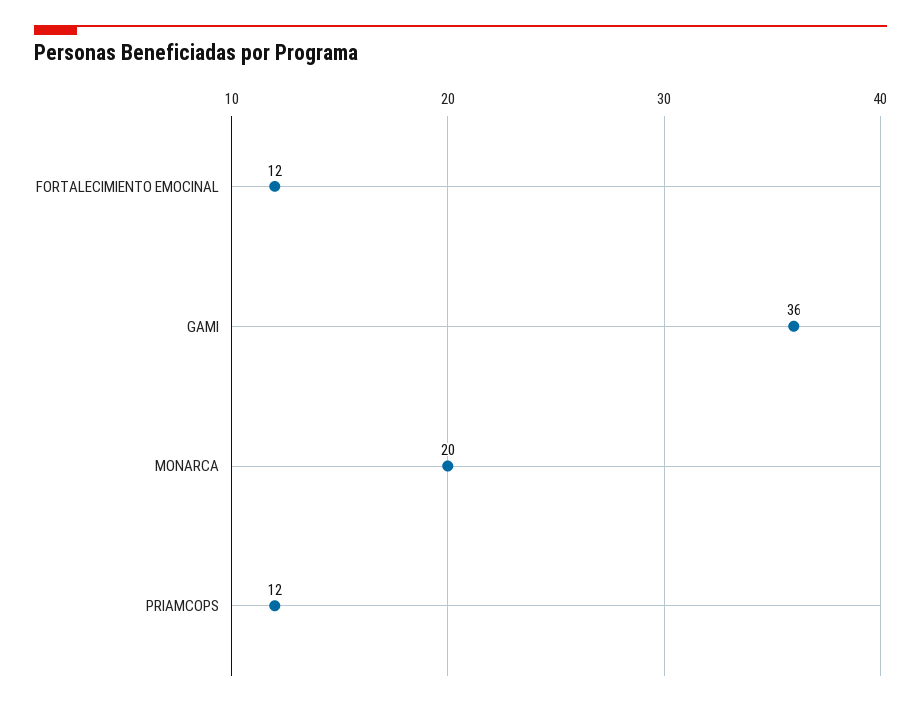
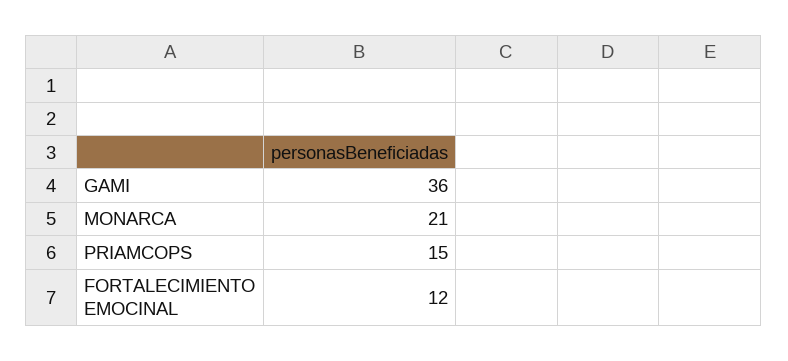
MONARCA: 20 -> 21
PRIAMCOPS: 12 -> 15

